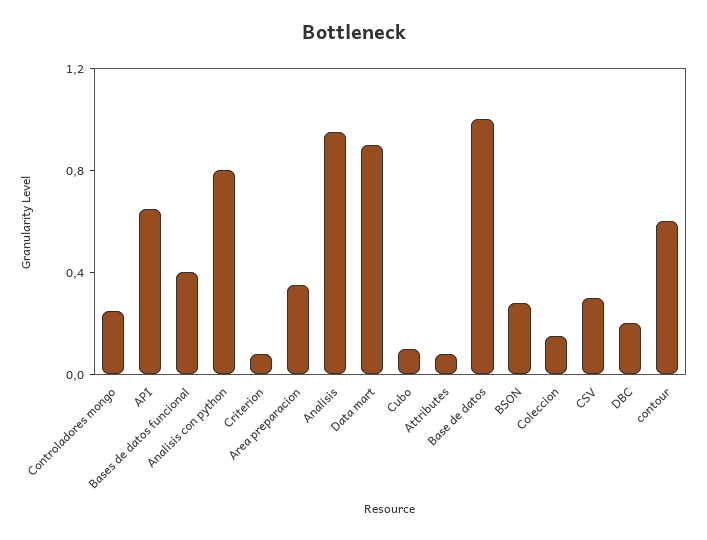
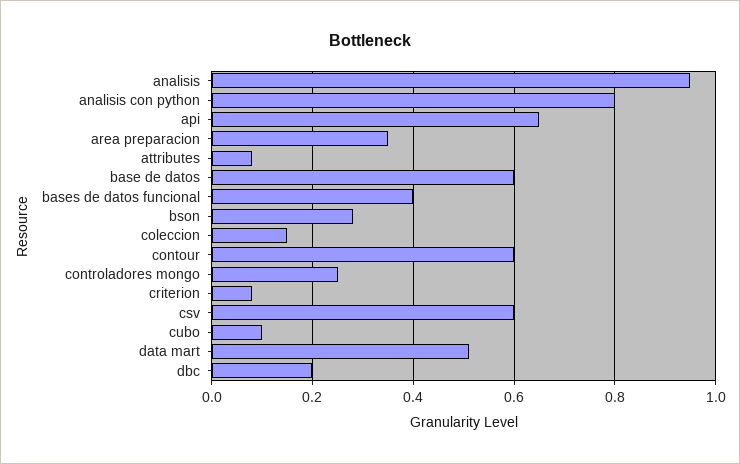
Data mart: 0.9 -> 0.5
Base de datos: 1 -> 0.6
CSV: 0.3 -> 0.6

